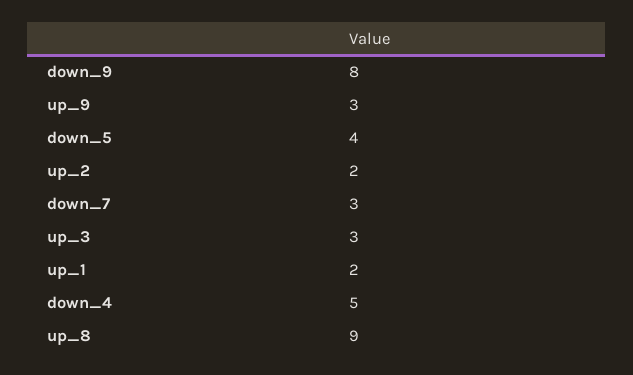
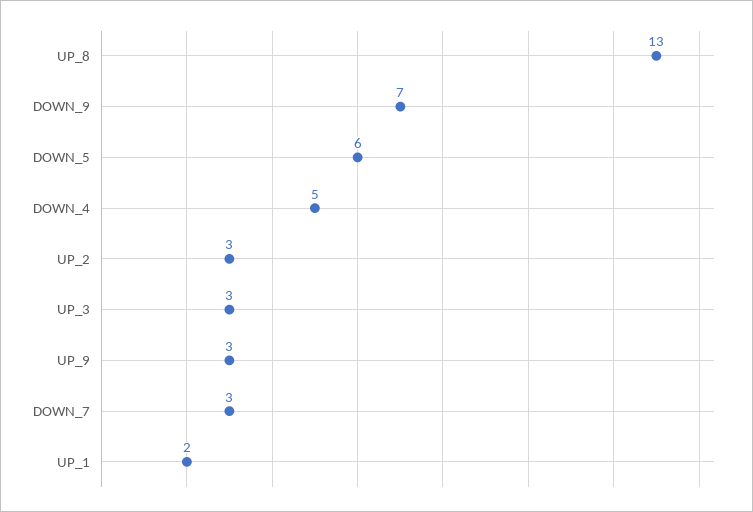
down_9: 8 -> 7
down_5: 4 -> 6
up_2: 2 -> 3
up_8: 9 -> 13

